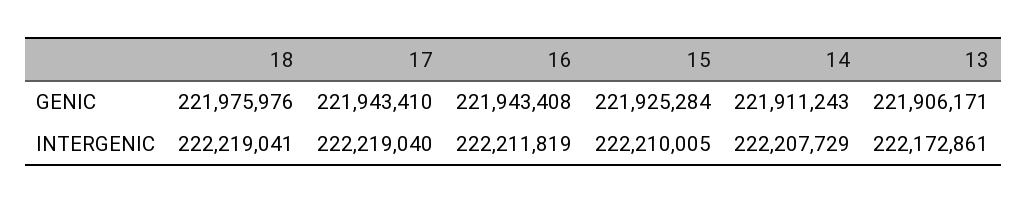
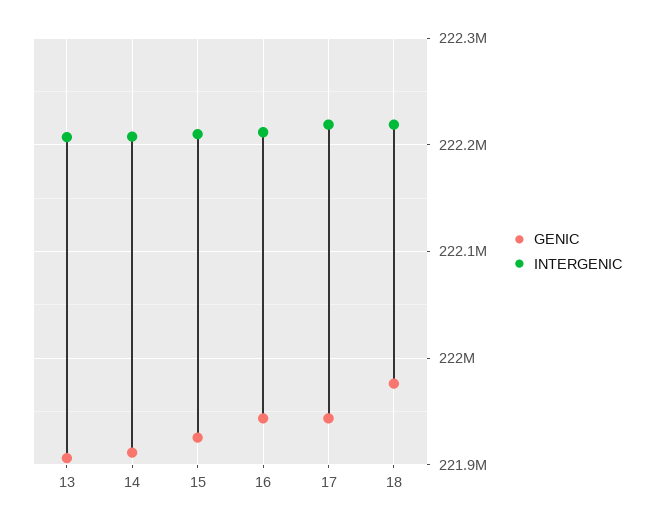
INTERGENIC, 13: 222172861 -> 222210000

